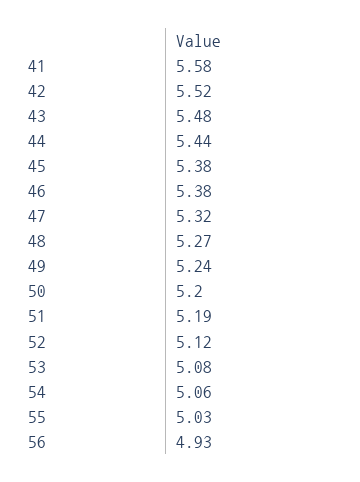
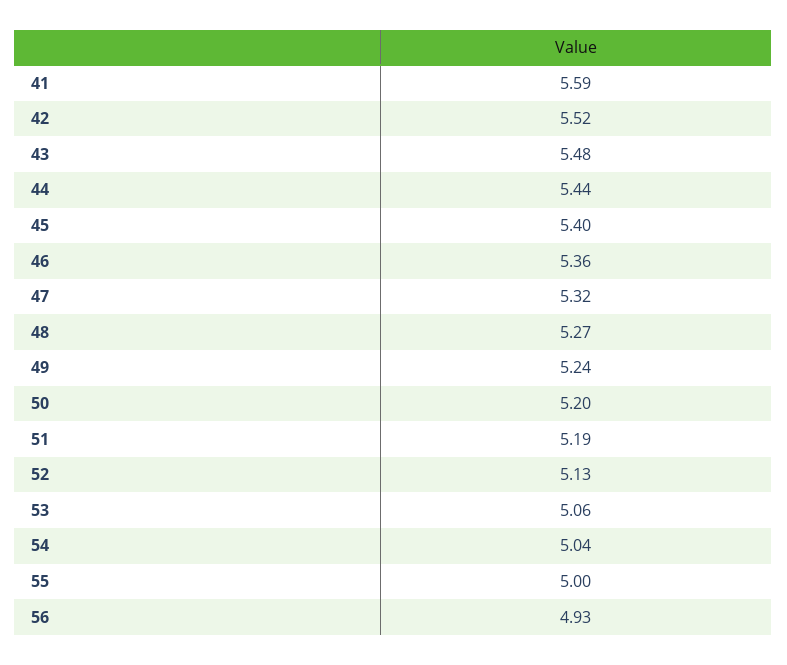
41: 5.58 -> 5.59
45: 5.38 -> 5.4
46: 5.38 -> 5.36
52: 5.12 -> 5.13
53: 5.08 -> 5.06
54: 5.06 -> 5.04
55: 5.03 -> 5

